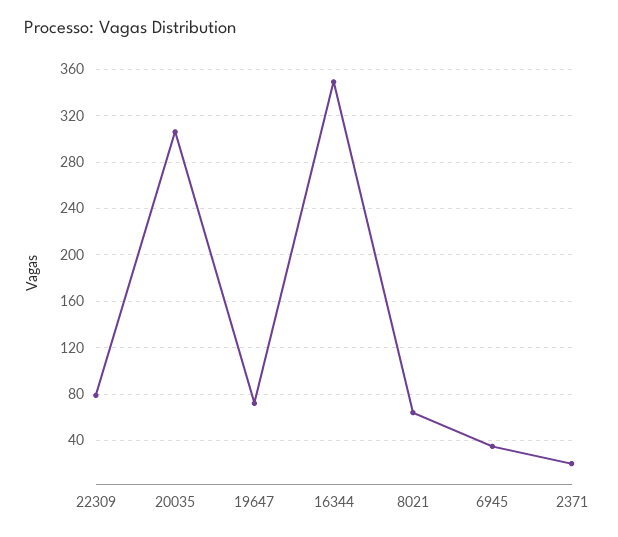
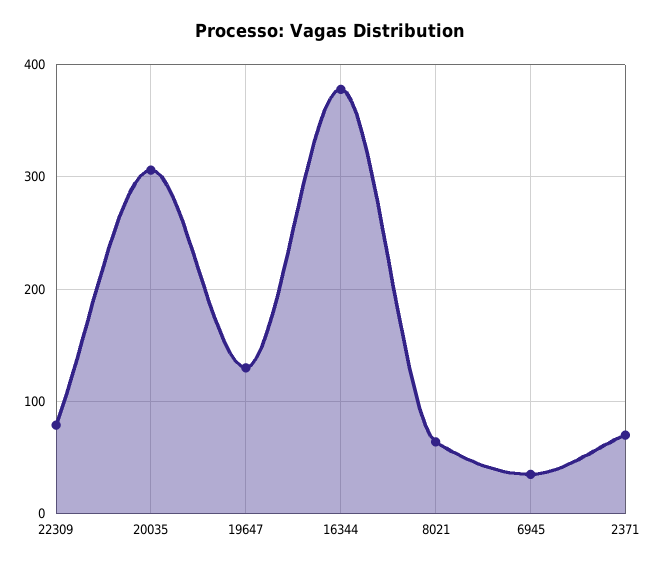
19647: 70 -> 130
16344: 350 -> 380
2371: 20 -> 70

